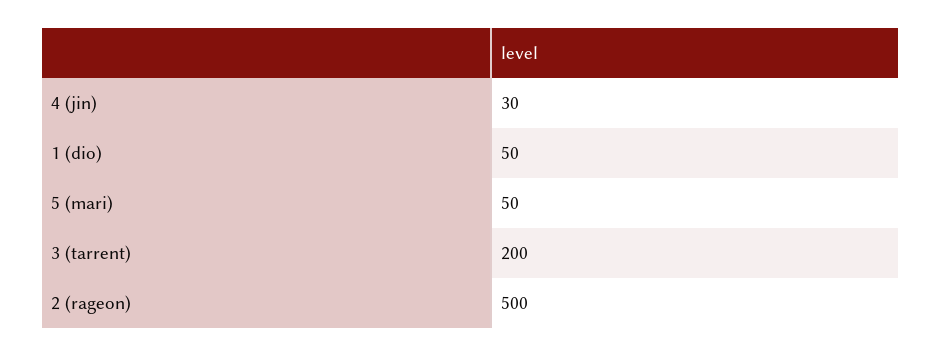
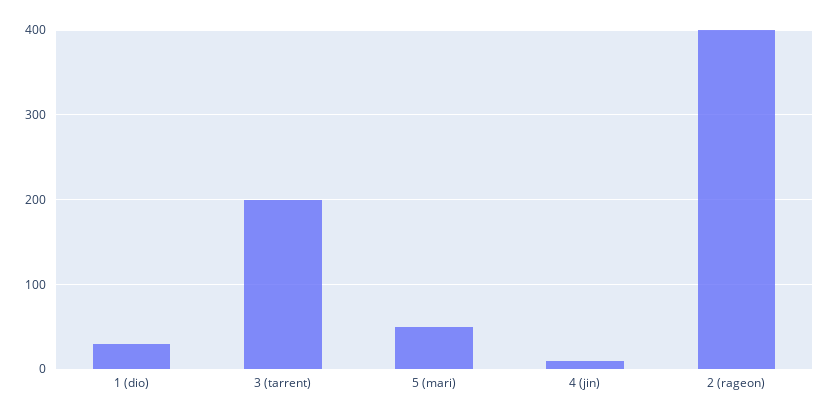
4 (jin): 30 -> 10
1 (dio): 50 -> 30
2 (rageon): 500 -> 400

